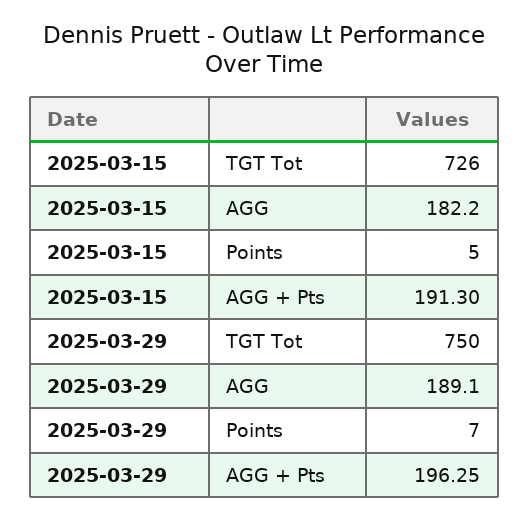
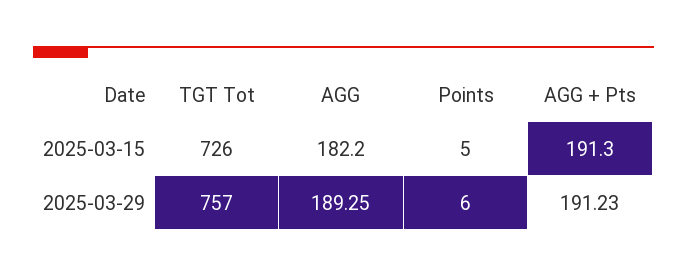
2025-03-29, TGT Tot: 750 -> 757
2025-03-29, AGG: 189.1 -> 189.25
2025-03-29, Points: 7 -> 6
2025-03-29, AGG + Pts: 196.25 -> 191.23

